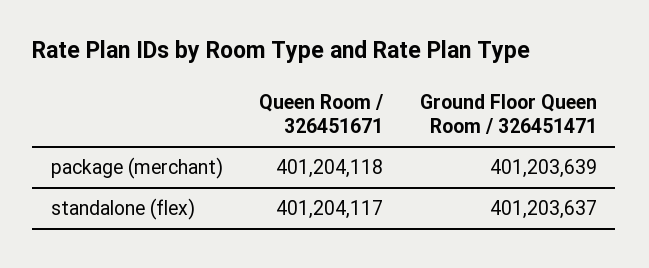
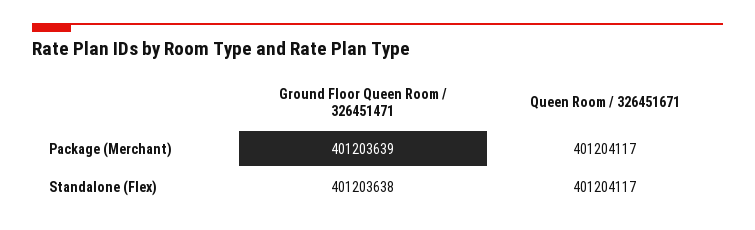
Queen Room / 326451671, package (merchant): 401204118 -> 401204117
Ground Floor Queen Room / 326451471, standalone (flex): 401203637 -> 401203638

